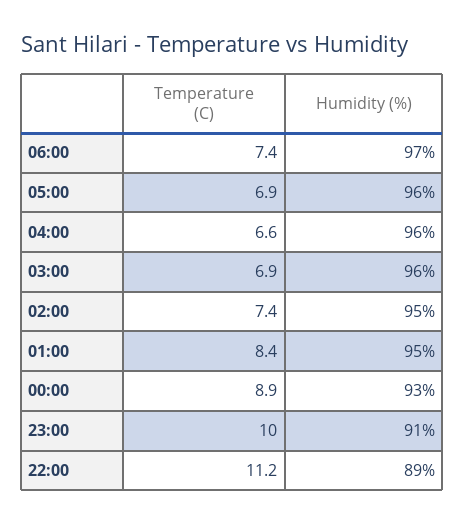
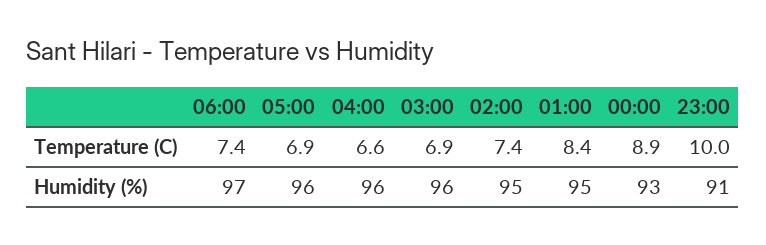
Temperature (C), 22:00: 11.2 -> none
Humidity (%), 22:00: 89 -> none

